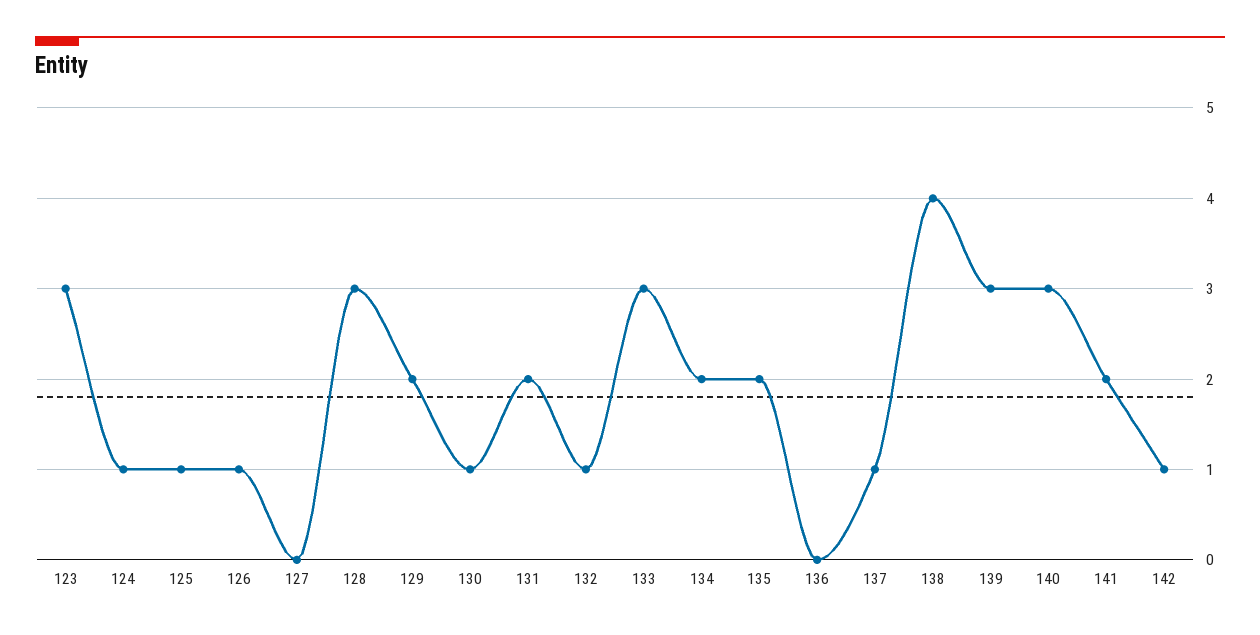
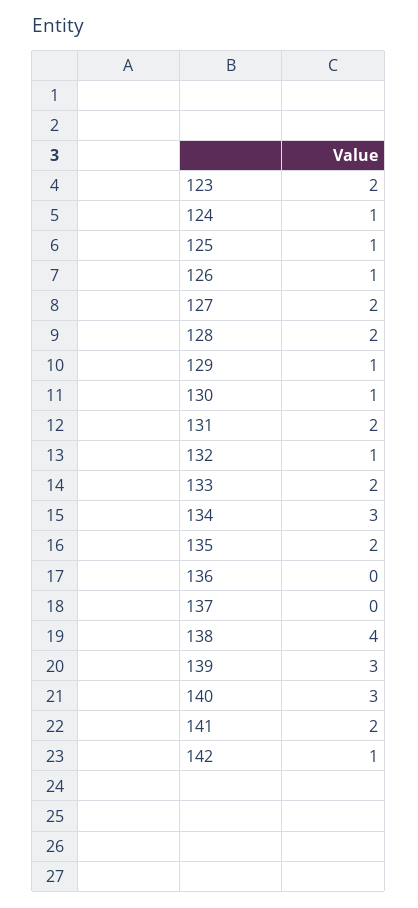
123: 3 -> 2
127: 0 -> 2
128: 3 -> 2
129: 2 -> 1
133: 3 -> 2
134: 2 -> 3
137: 1 -> 0

